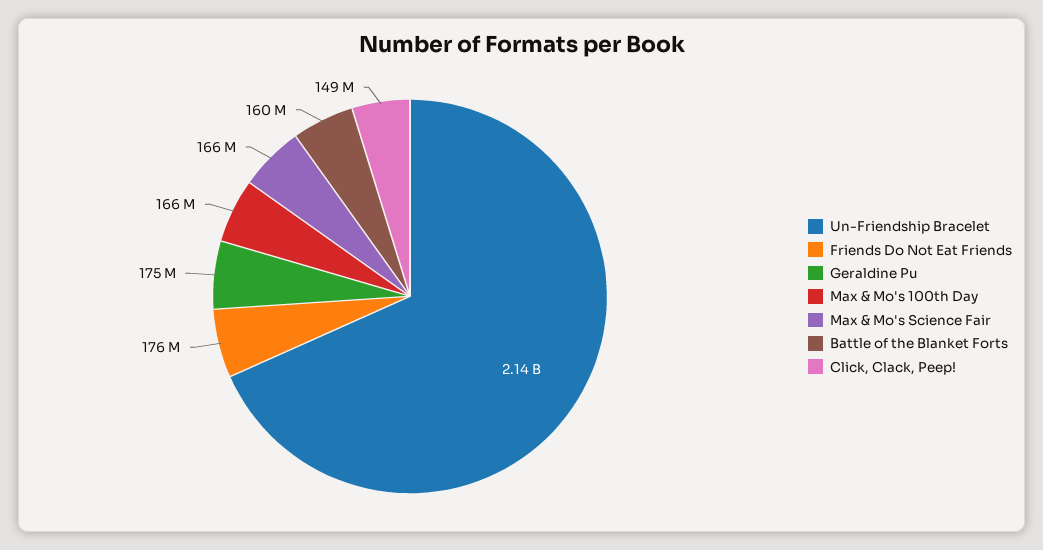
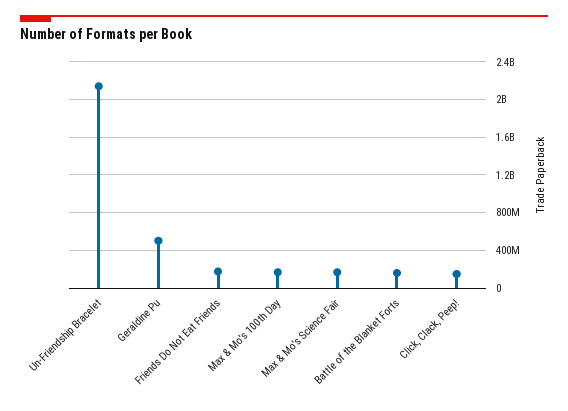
Geraldine Pu: 175000000 -> 500000000

